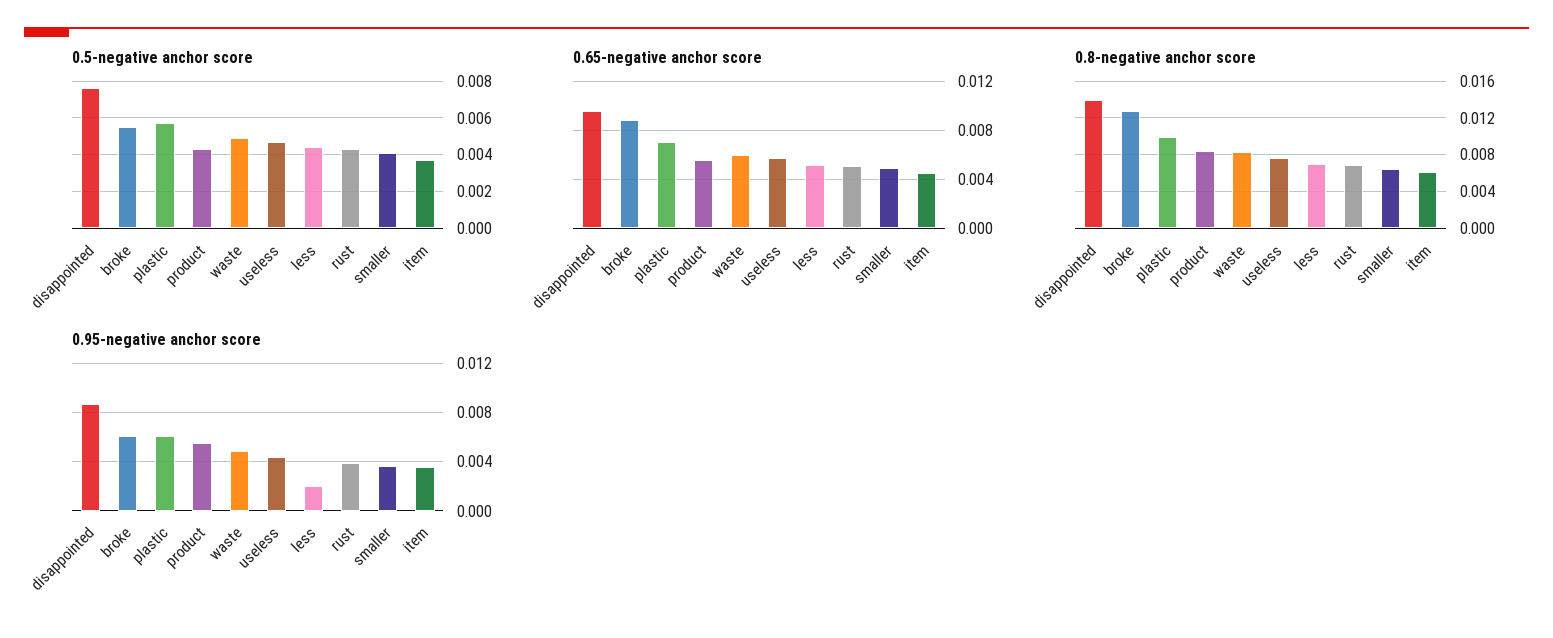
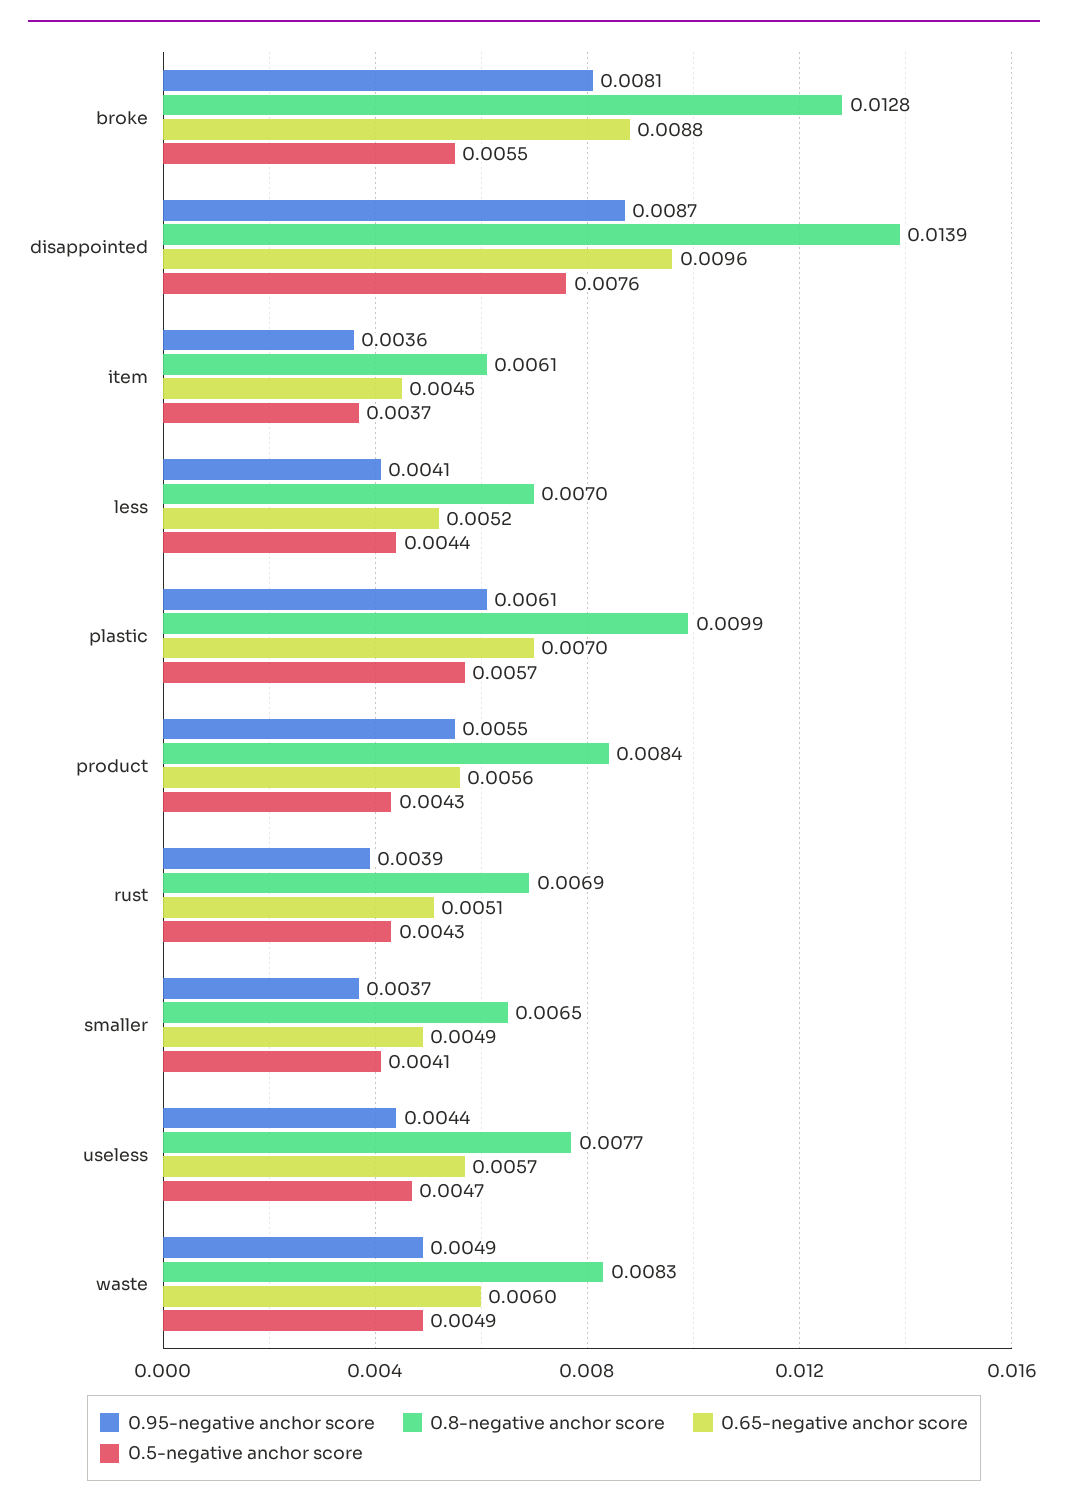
0.95-negative anchor score, broke: 0.006 -> 0.0081
0.95-negative anchor score, less: 0.002 -> 0.0041

